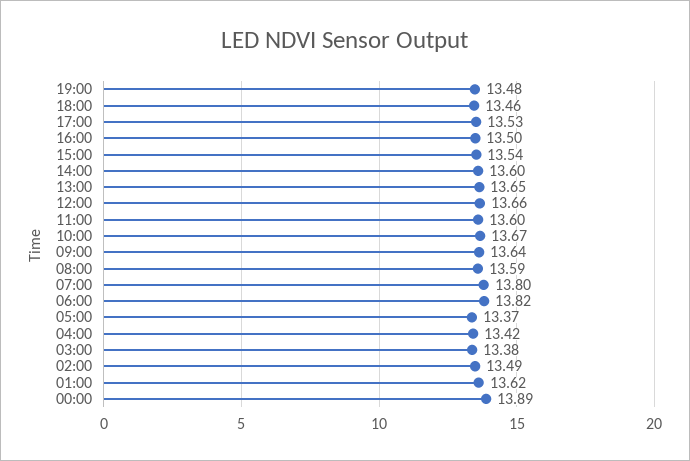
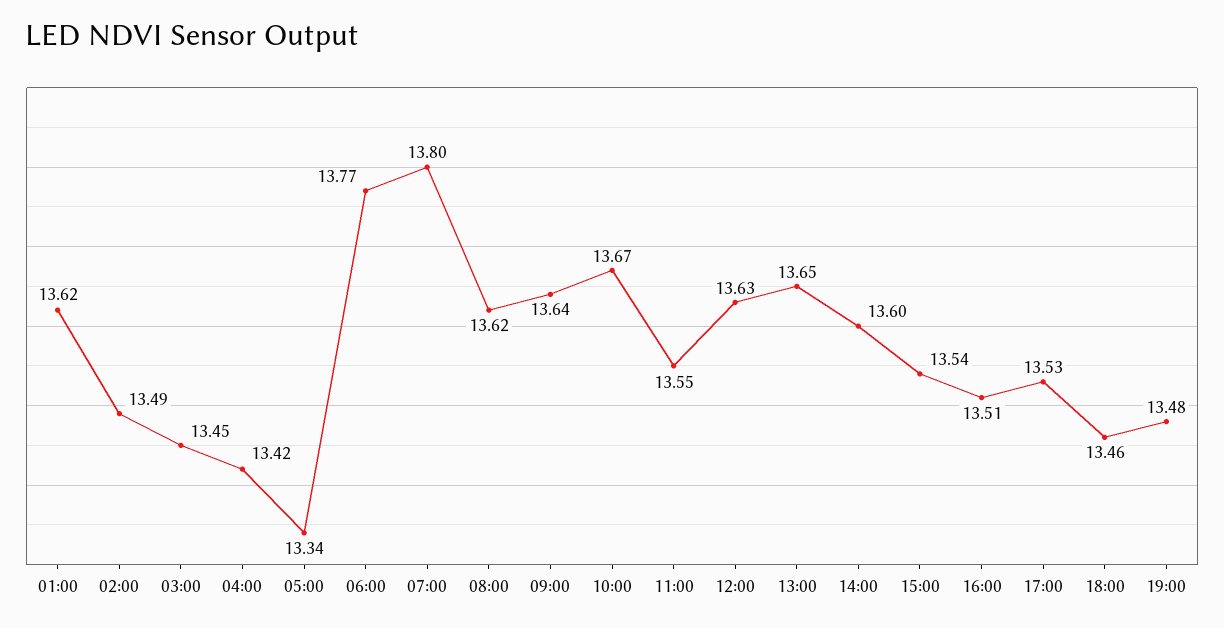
16:00: 13.5 -> 13.51
12:00: 13.66 -> 13.63
11:00: 13.6 -> 13.55
08:00: 13.59 -> 13.62
06:00: 13.82 -> 13.77
05:00: 13.37 -> 13.34
03:00: 13.38 -> 13.45
00:00: 13.89 -> none

